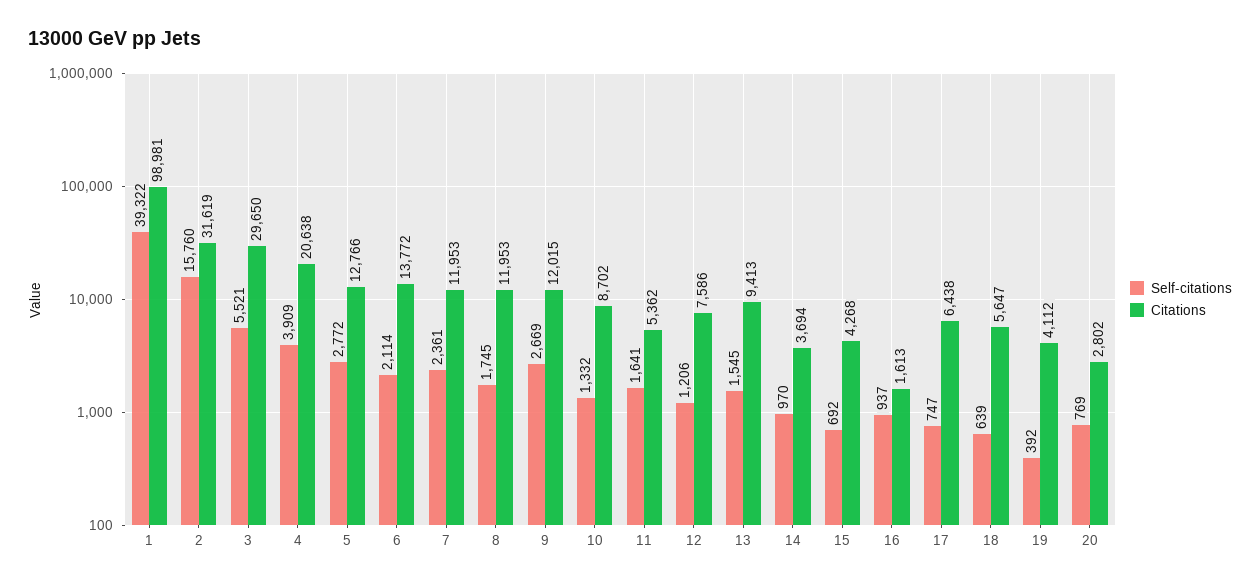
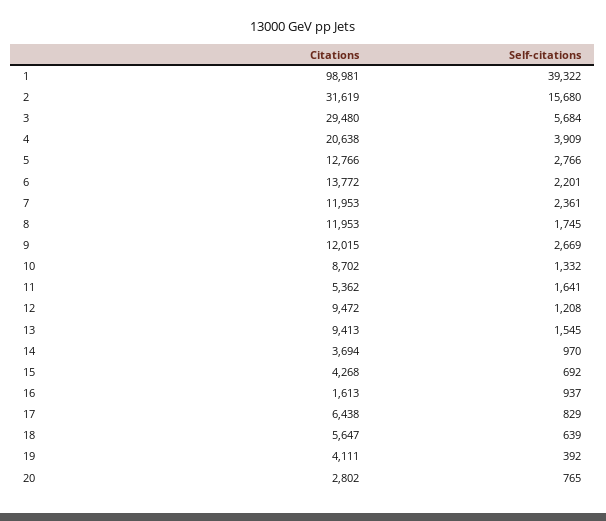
Self-citations, 2: 15760 -> 15680
Self-citations, 3: 5521 -> 5684
Citations, 3: 29650 -> 29480
Self-citations, 5: 2772 -> 2766
Self-citations, 6: 2114 -> 2201
Self-citations, 12: 1206 -> 1208
Citations, 12: 7586 -> 9472
Self-citations, 17: 747 -> 829
Citations, 19: 4112 -> 4111
Self-citations, 20: 769 -> 765

